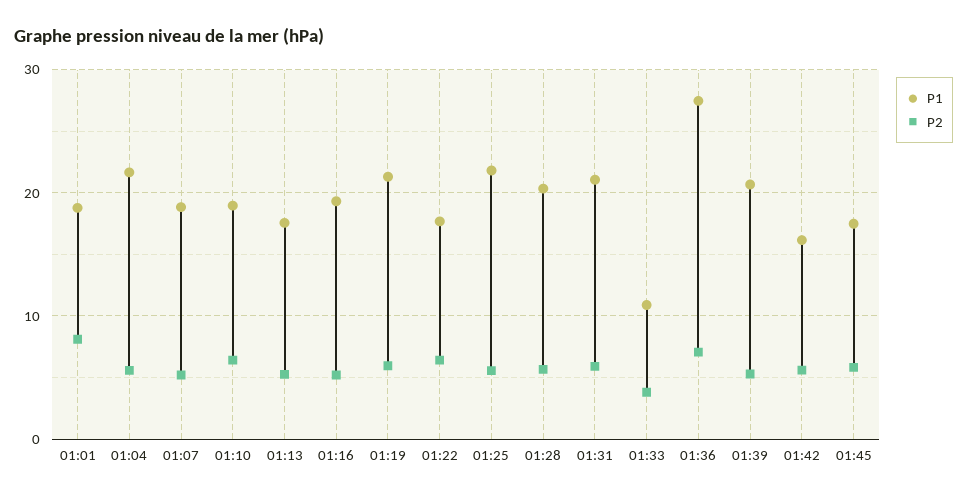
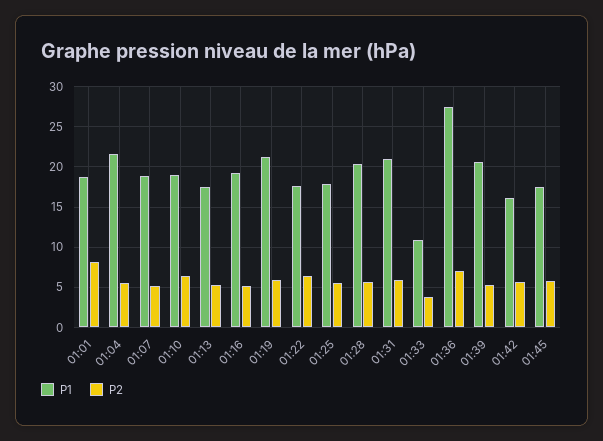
P1, 01:25: 22 -> 18

